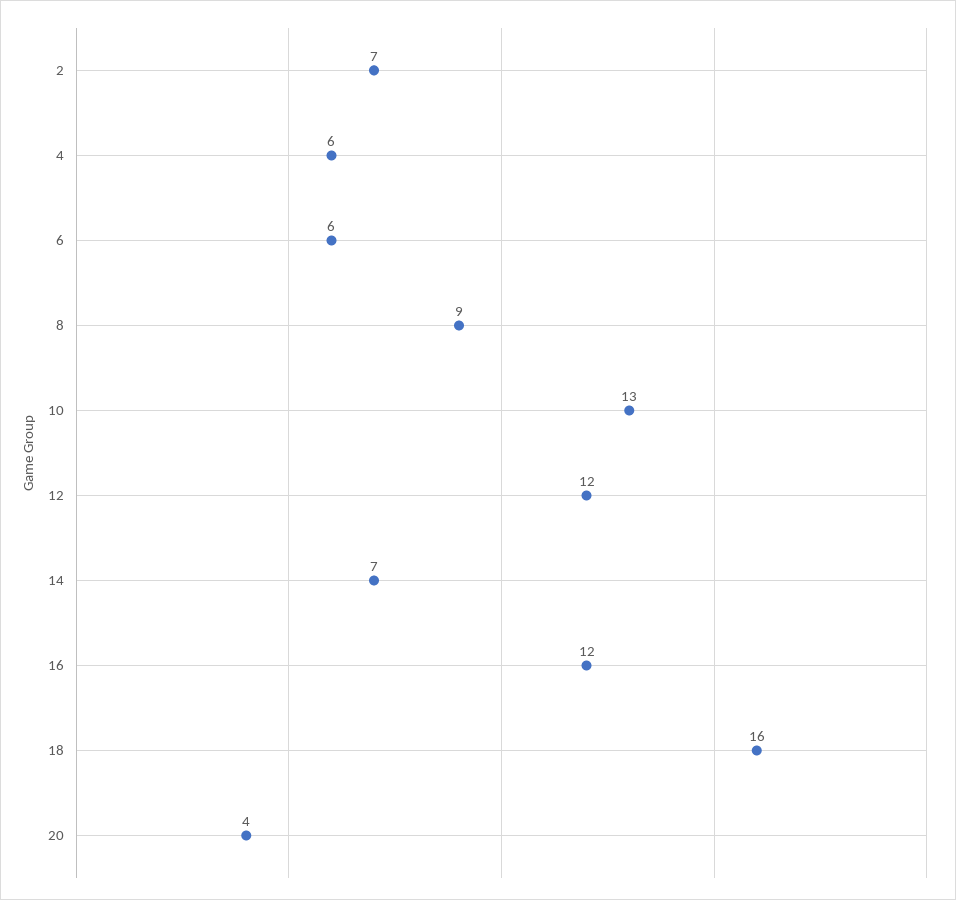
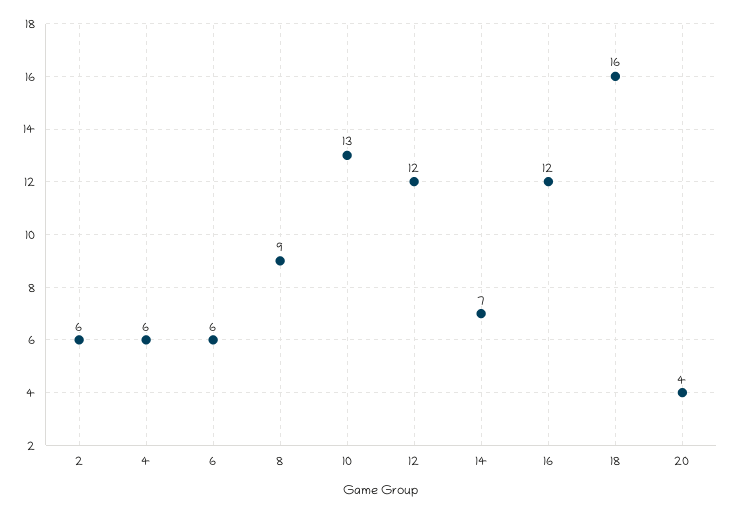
2: 7 -> 6

